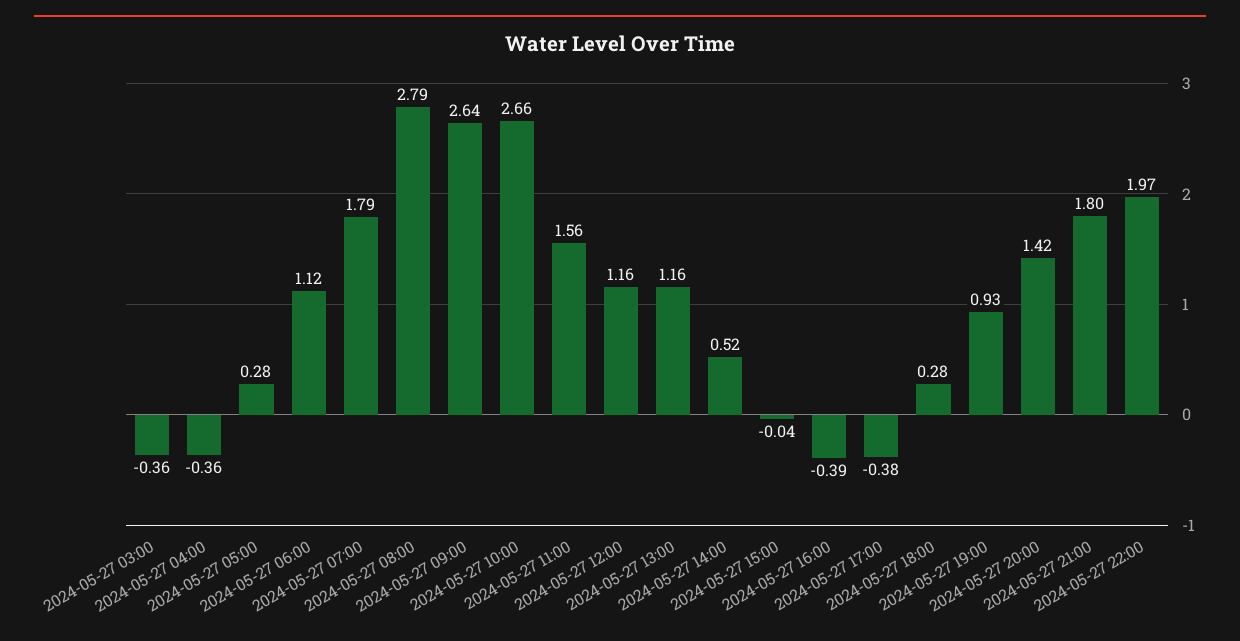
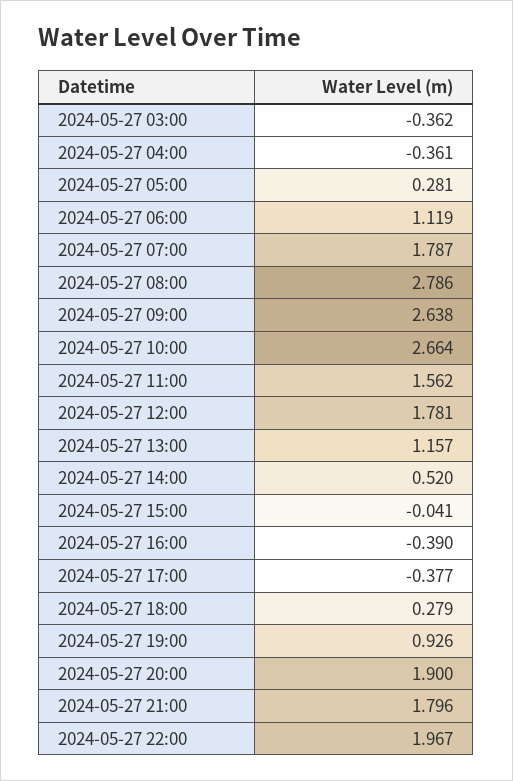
2024-05-27 12:00: 1.16 -> 1.781
2024-05-27 20:00: 1.42 -> 1.9

